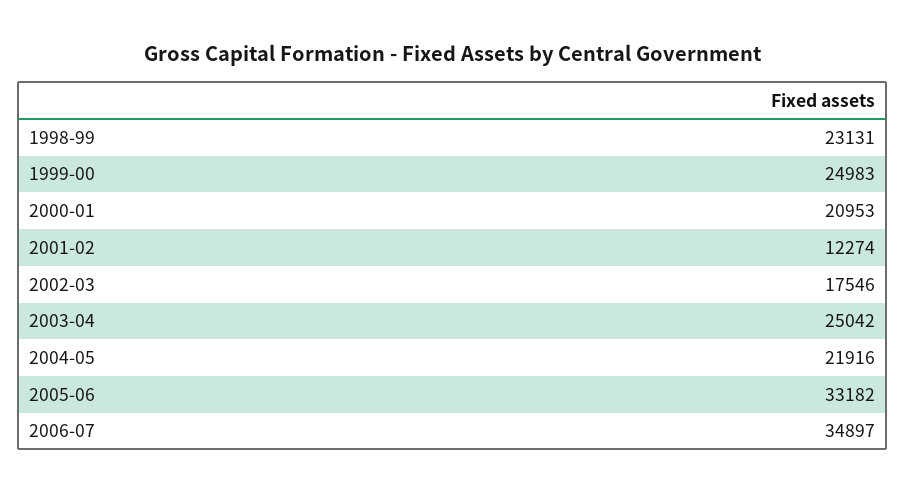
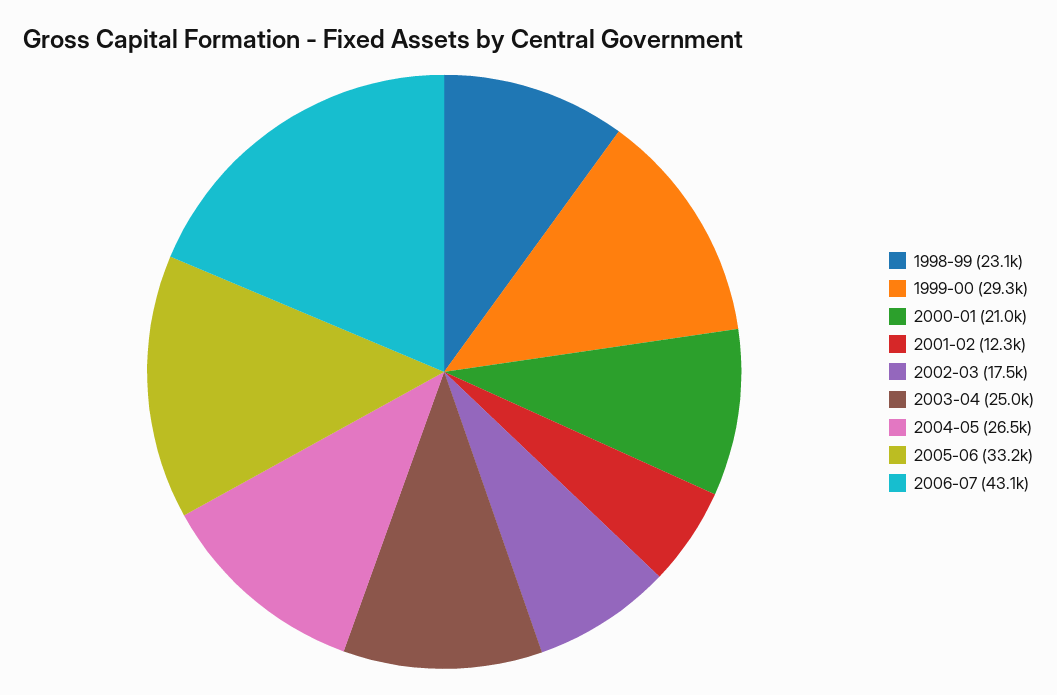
1999-00: 24983 -> 29300
2004-05: 21916 -> 26500
2006-07: 34897 -> 43100

